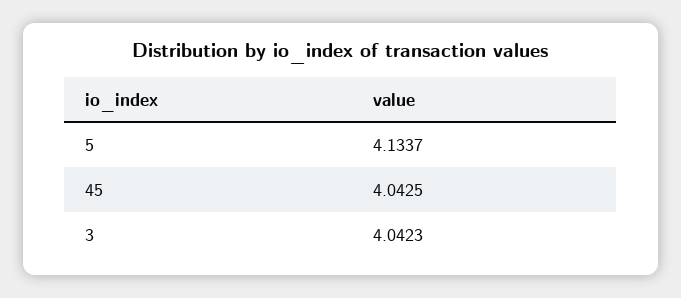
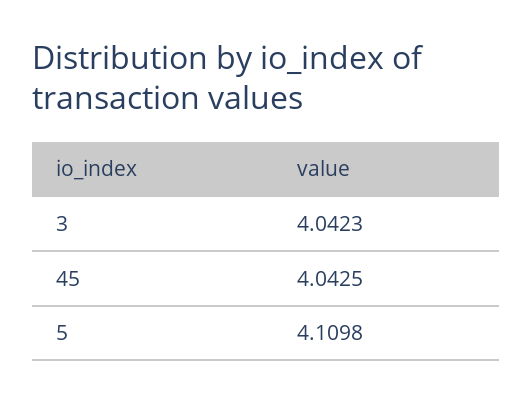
5: 4.1337 -> 4.1098

